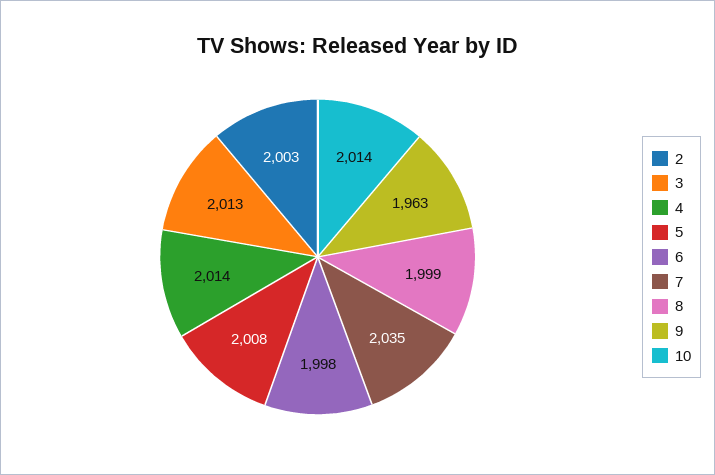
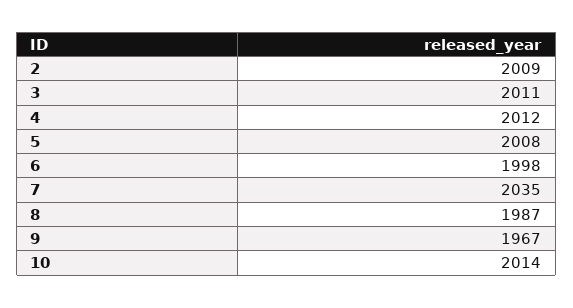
2: 2003 -> 2009
3: 2013 -> 2011
4: 2014 -> 2012
8: 1999 -> 1987
9: 1963 -> 1967

